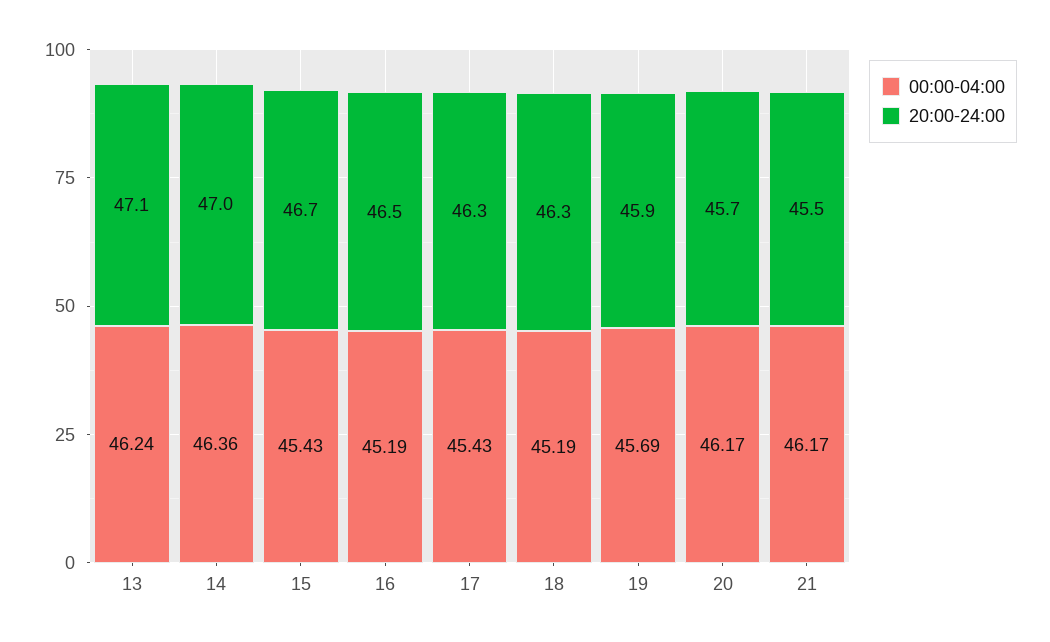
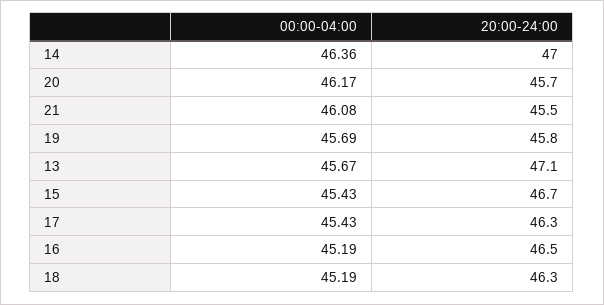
00:00-04:00, 13: 46.24 -> 45.67
20:00-24:00, 19: 45.9 -> 45.8
00:00-04:00, 21: 46.17 -> 46.08

